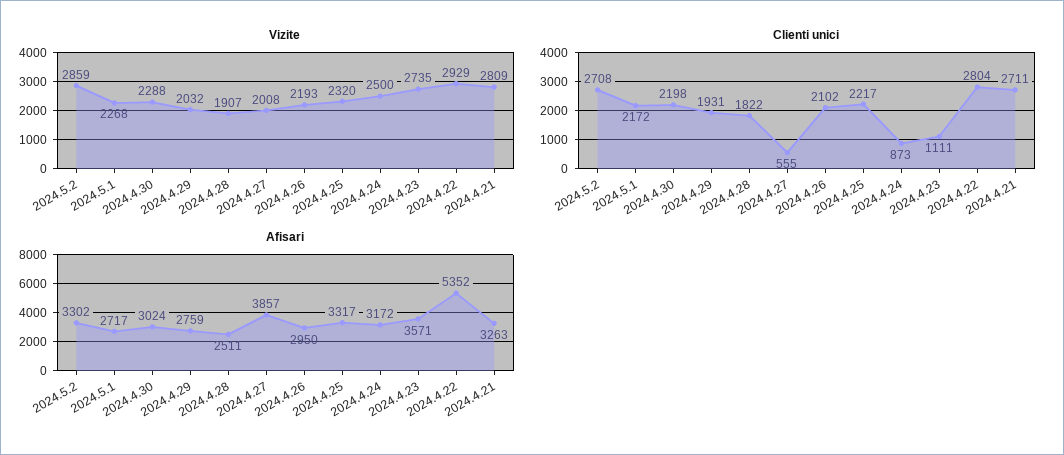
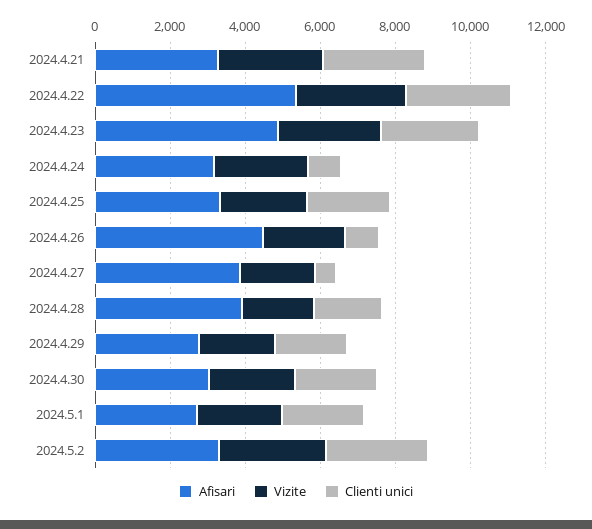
Clienti unici, 2024.4.26: 2102 -> 1000
Clienti unici, 2024.4.23: 1111 -> 2500
Afisari, 2024.4.28: 2511 -> 4000
Afisari, 2024.4.26: 2950 -> 4500
Afisari, 2024.4.23: 3571 -> 5000

